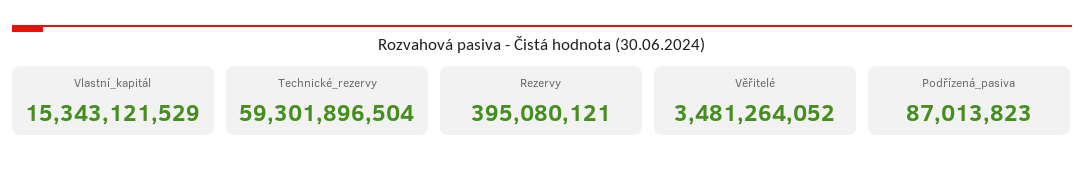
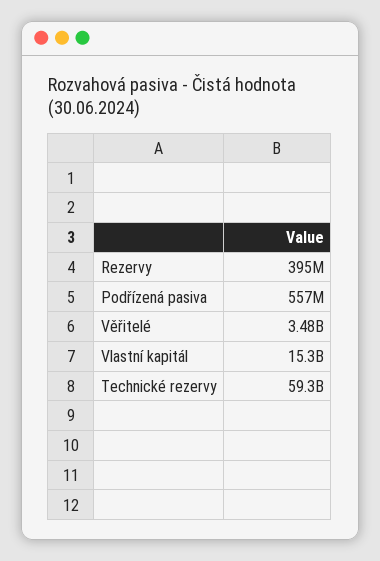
Podřízená_pasiva: 87013823 -> 557000000

